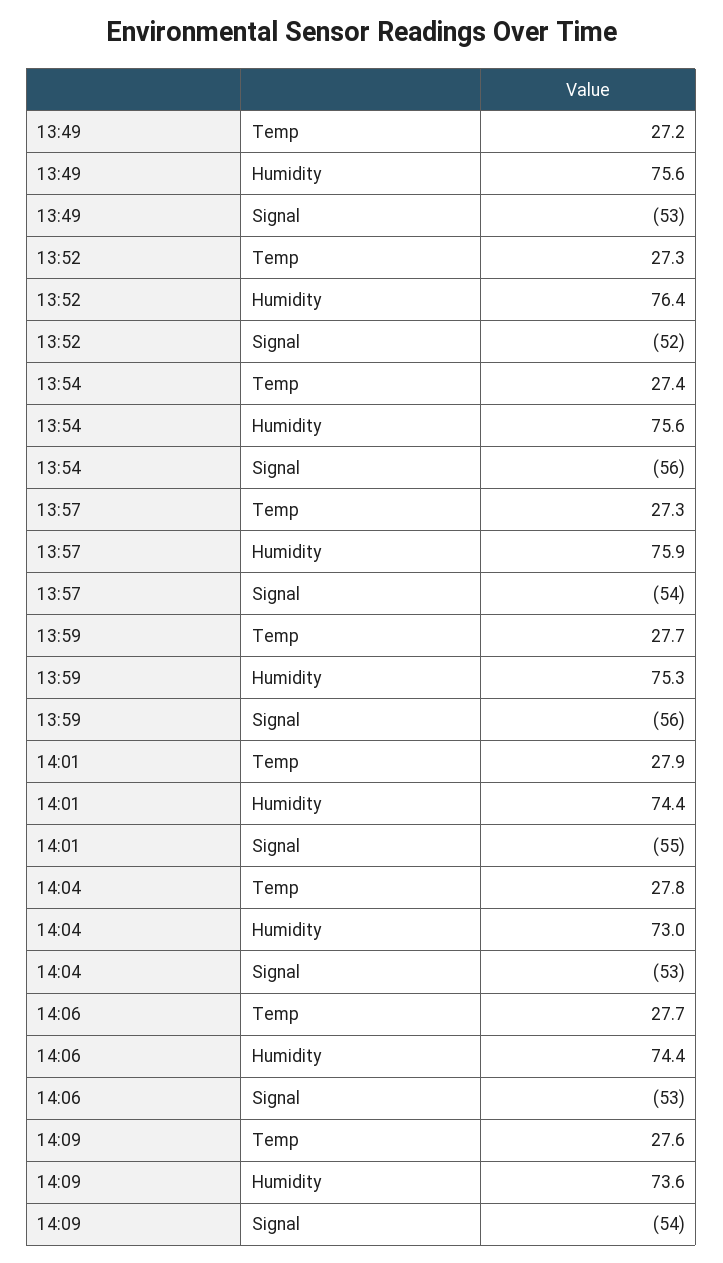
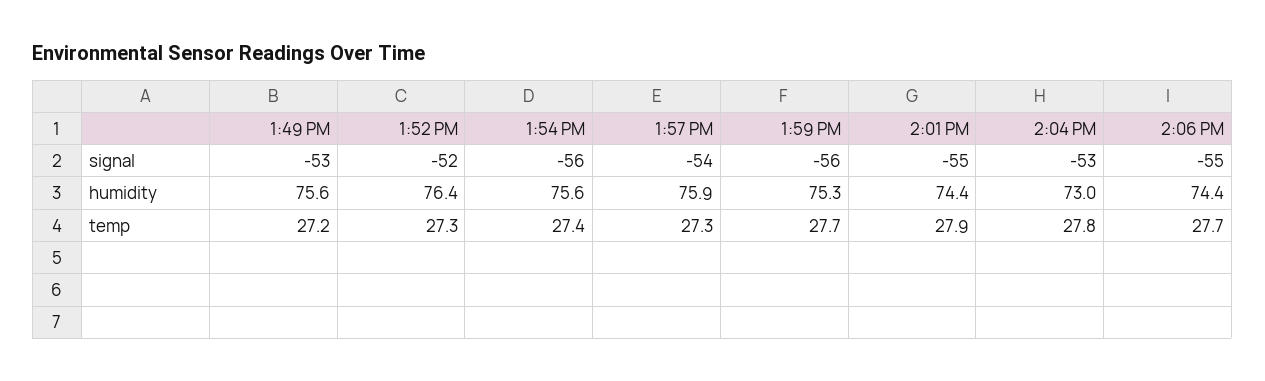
14:06, Signal: -53 -> -55
14:09, Temp: 27.6 -> none
14:09, Humidity: 73.6 -> none
14:09, Signal: -54 -> none

